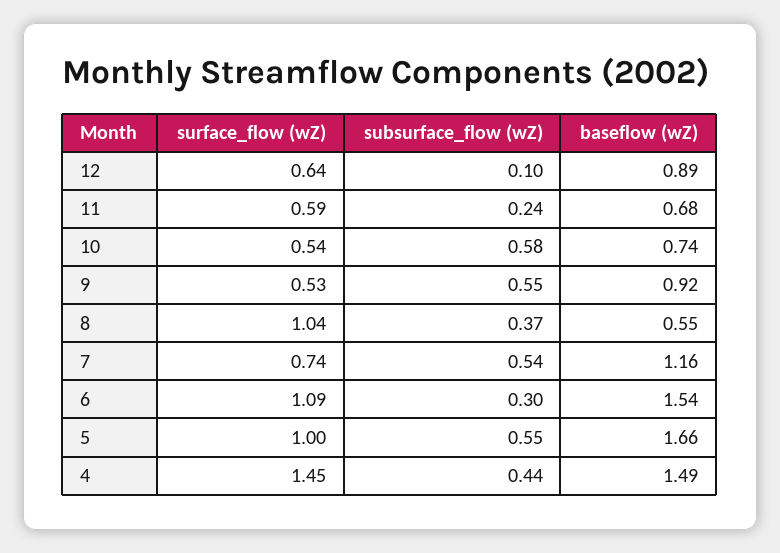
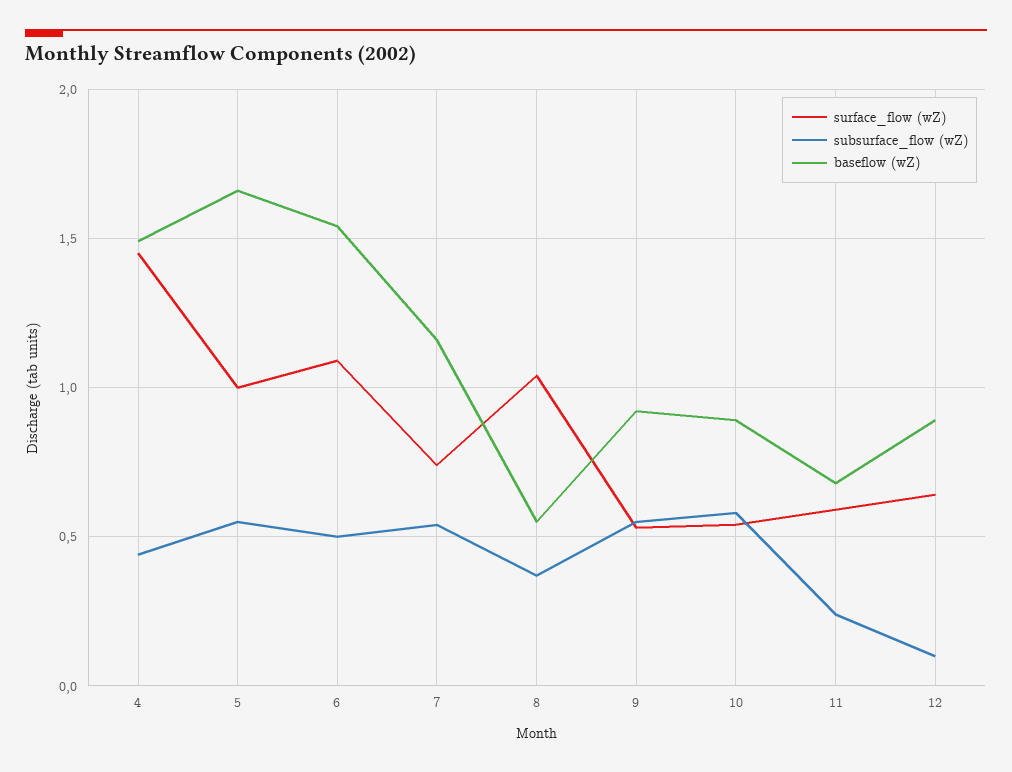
baseflow (wZ), 10: 0.74 -> 0.9
subsurface_flow (wZ), 6: 0.3 -> 0.5

